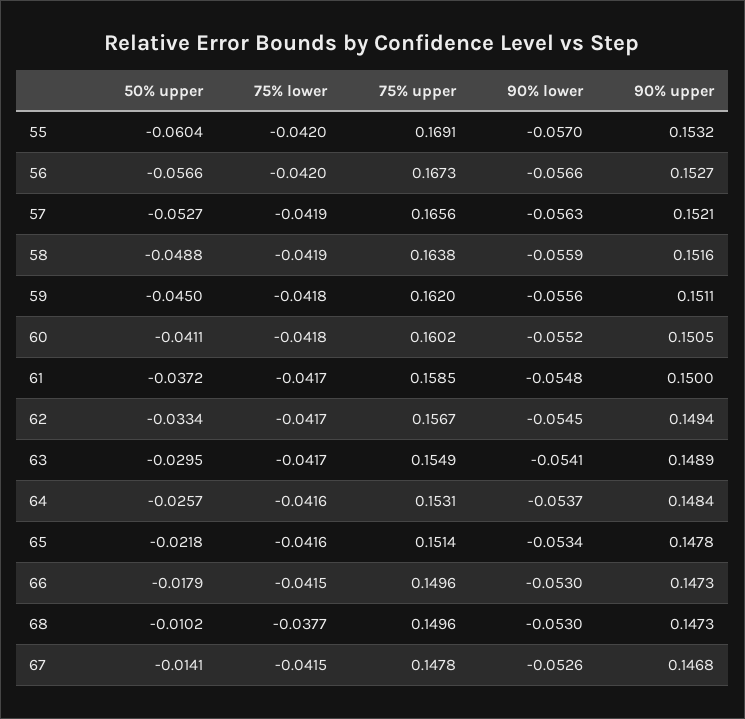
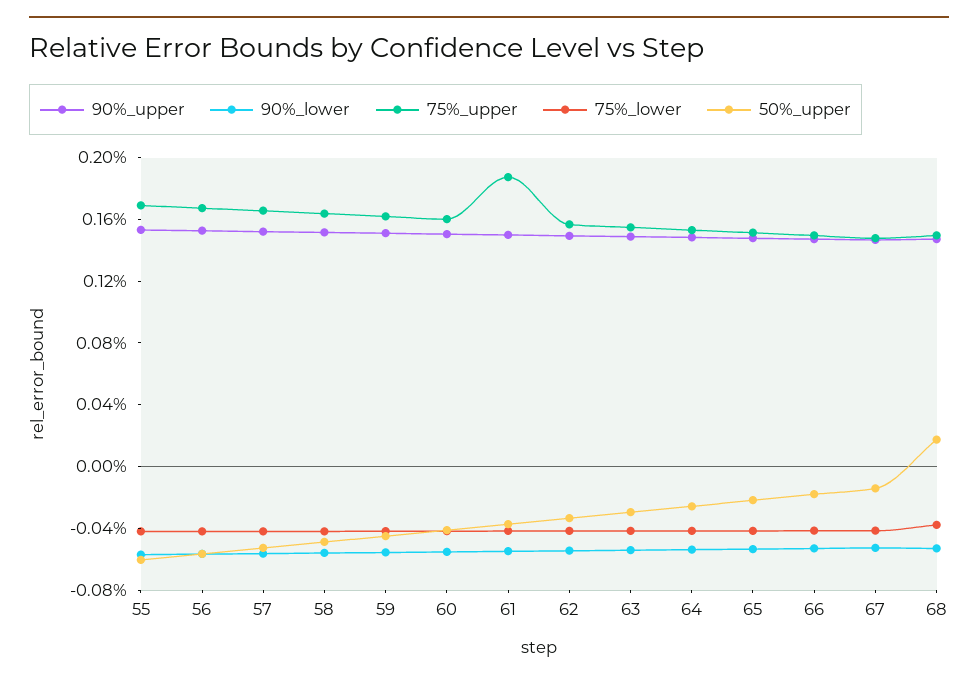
75% upper, 61: 0.1585 -> 0.19
50% upper, 68: -0.0102 -> 0.02

